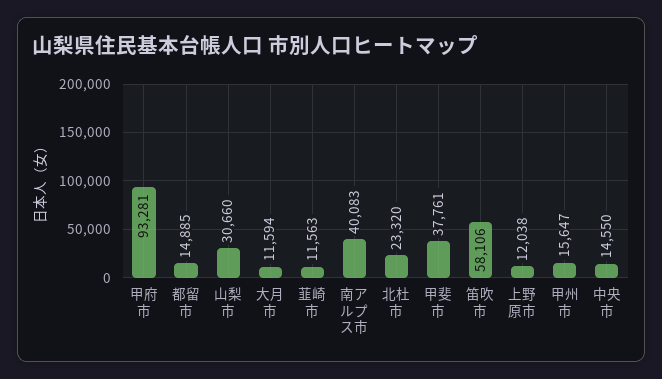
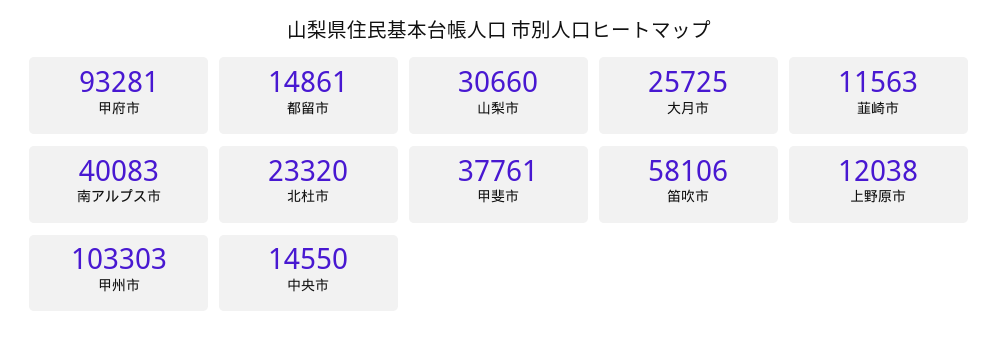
都留市: 14885 -> 14861
大月市: 11594 -> 25725
甲州市: 15647 -> 103303

